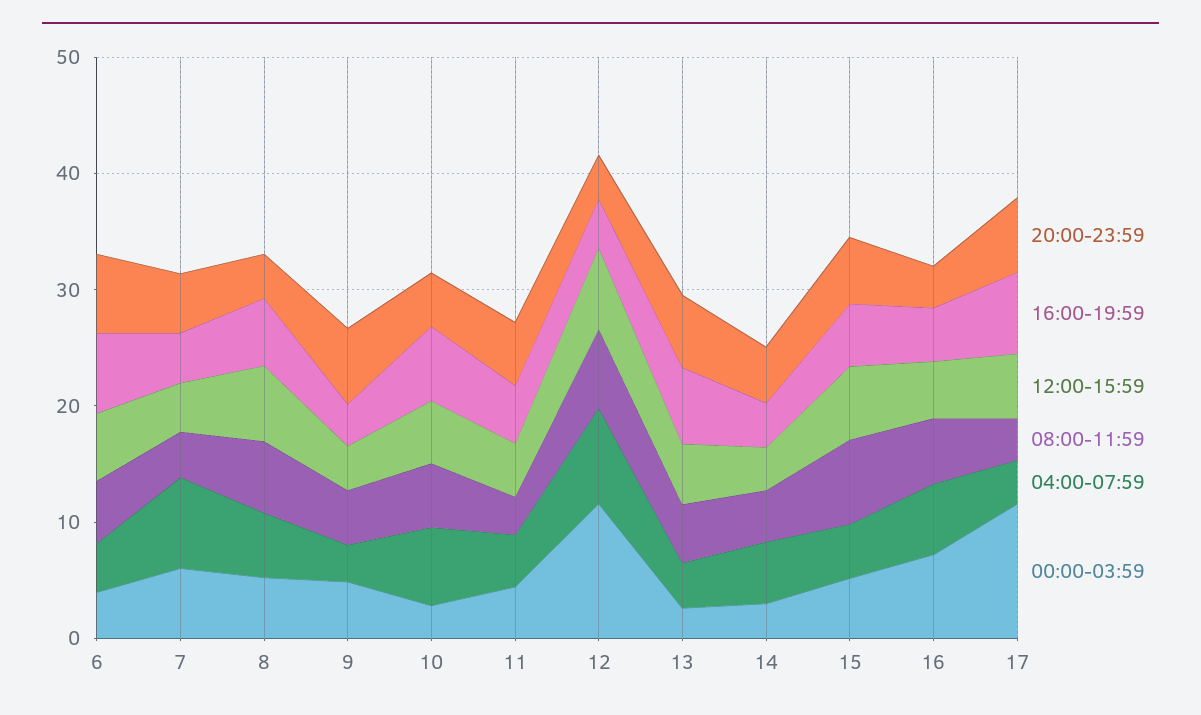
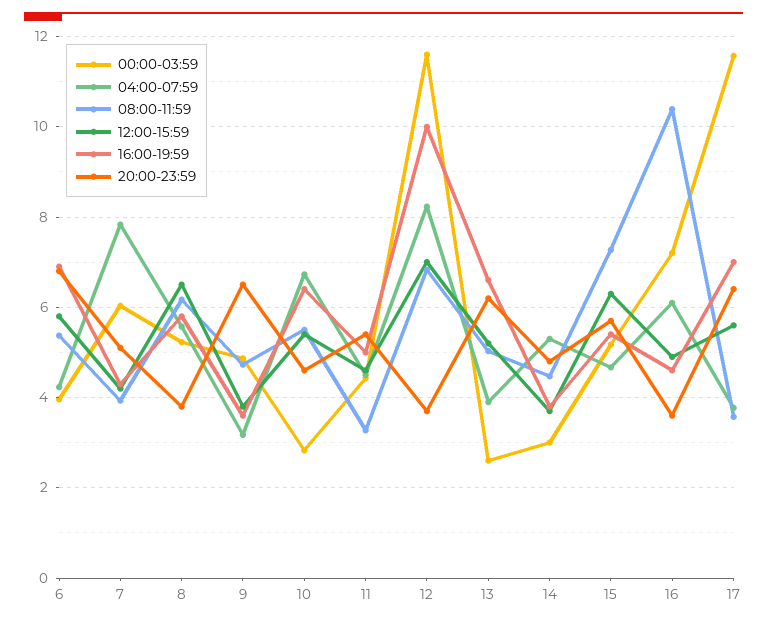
16:00-19:59, 12: 4 -> 10
08:00-11:59, 16: 6 -> 10.4

